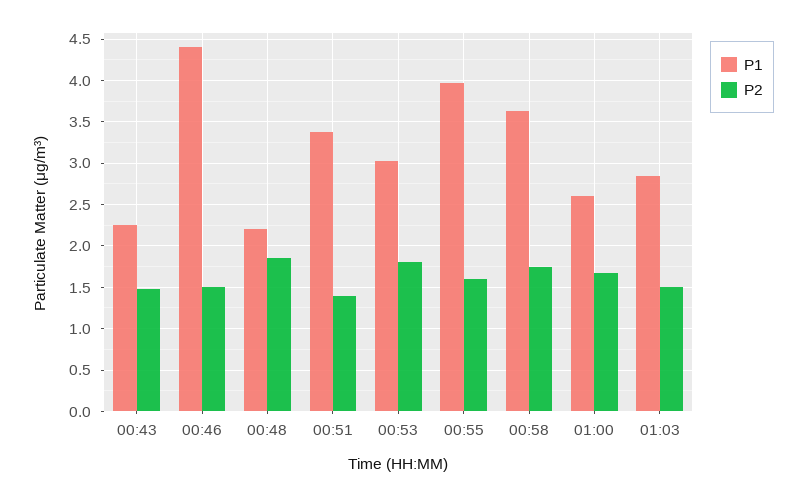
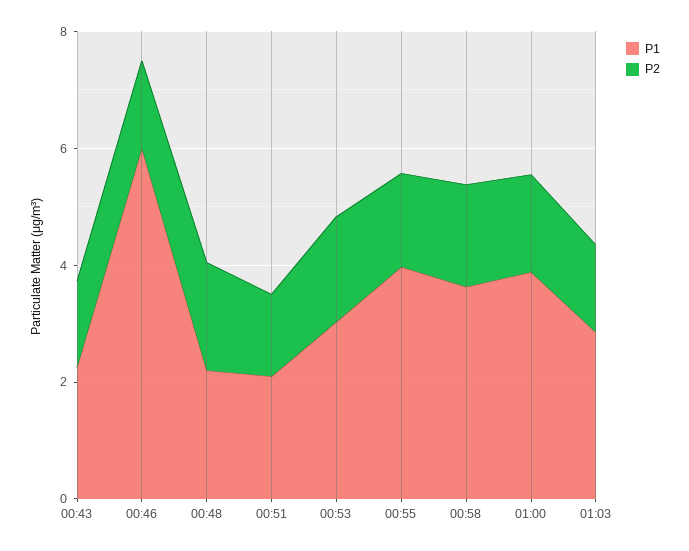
P1, 00:46: 4.4 -> 6
P1, 00:51: 3.4 -> 2
P1, 01:00: 2.6 -> 4

